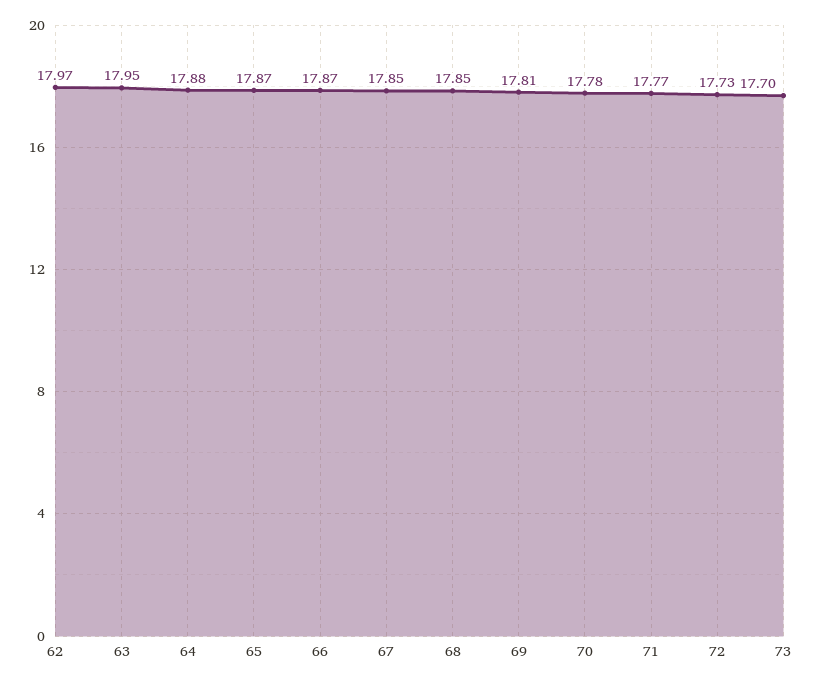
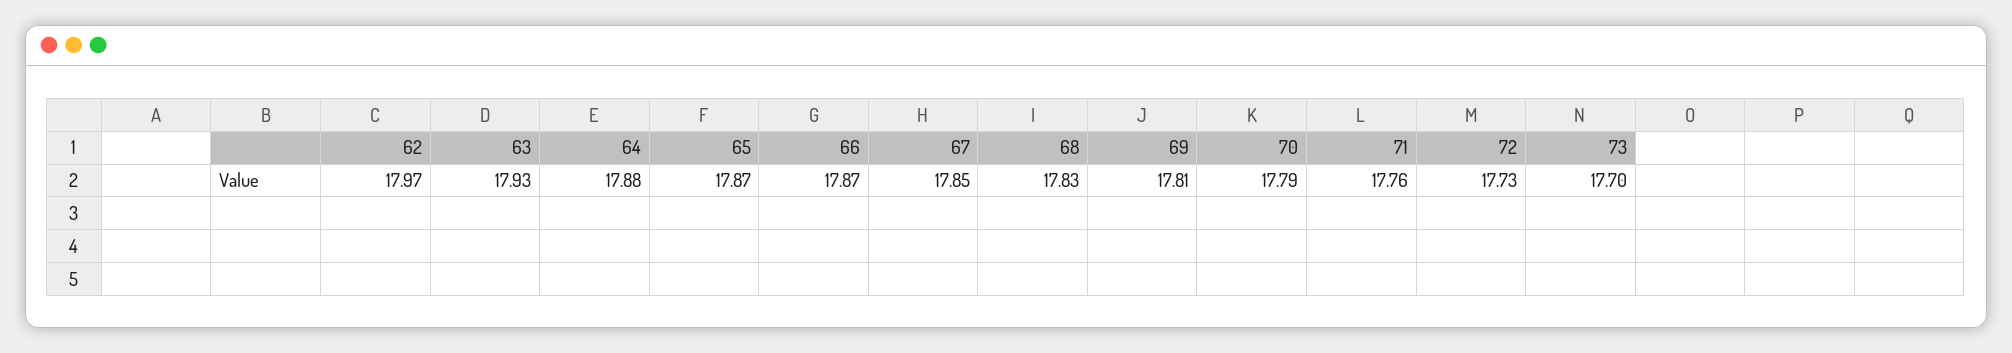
63: 17.95 -> 17.93
68: 17.85 -> 17.83
70: 17.78 -> 17.79
71: 17.77 -> 17.76

